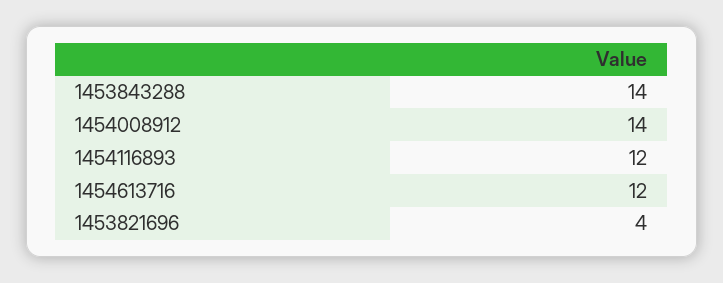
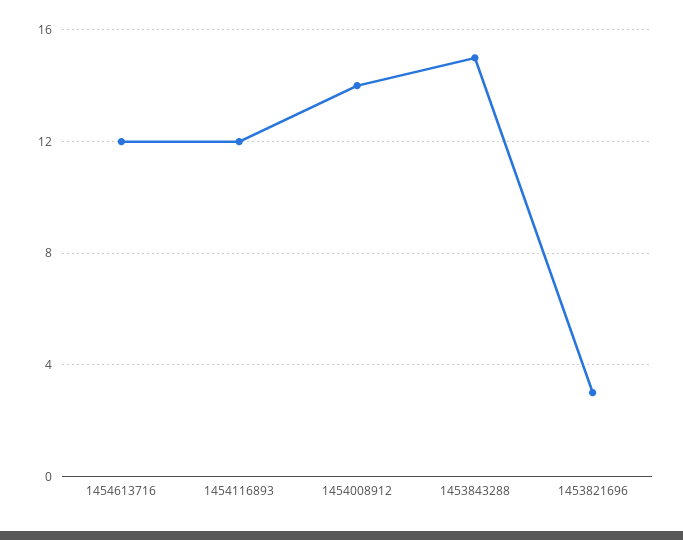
1453843288: 14 -> 15
1453821696: 4 -> 3

